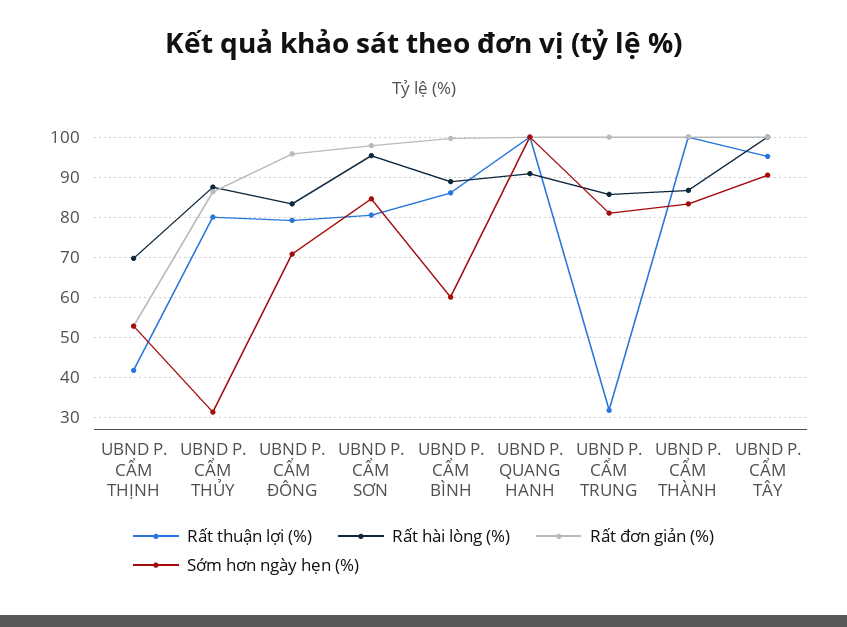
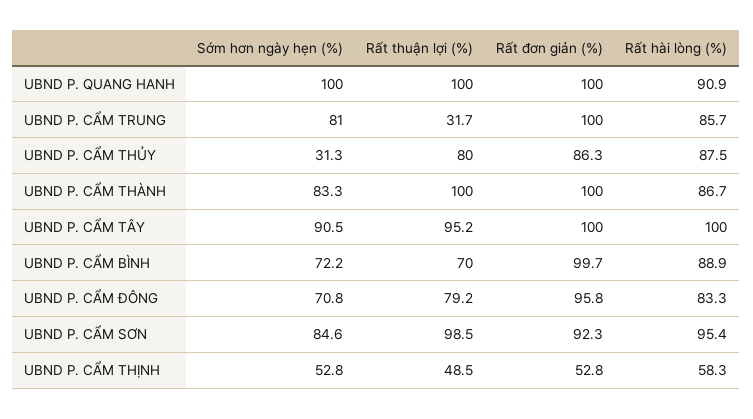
Rất thuận lợi (%), UBND P. CẨM THỊNH: 42 -> 48.5
Rất hài lòng (%), UBND P. CẨM THỊNH: 70 -> 58.3
Rất thuận lợi (%), UBND P. CẨM SƠN: 80 -> 98.5
Rất đơn giản (%), UBND P. CẨM SƠN: 98 -> 92.3
Rất thuận lợi (%), UBND P. CẨM BÌNH: 86 -> 70
Sớm hơn ngày hẹn (%), UBND P. CẨM BÌNH: 60 -> 72.2

